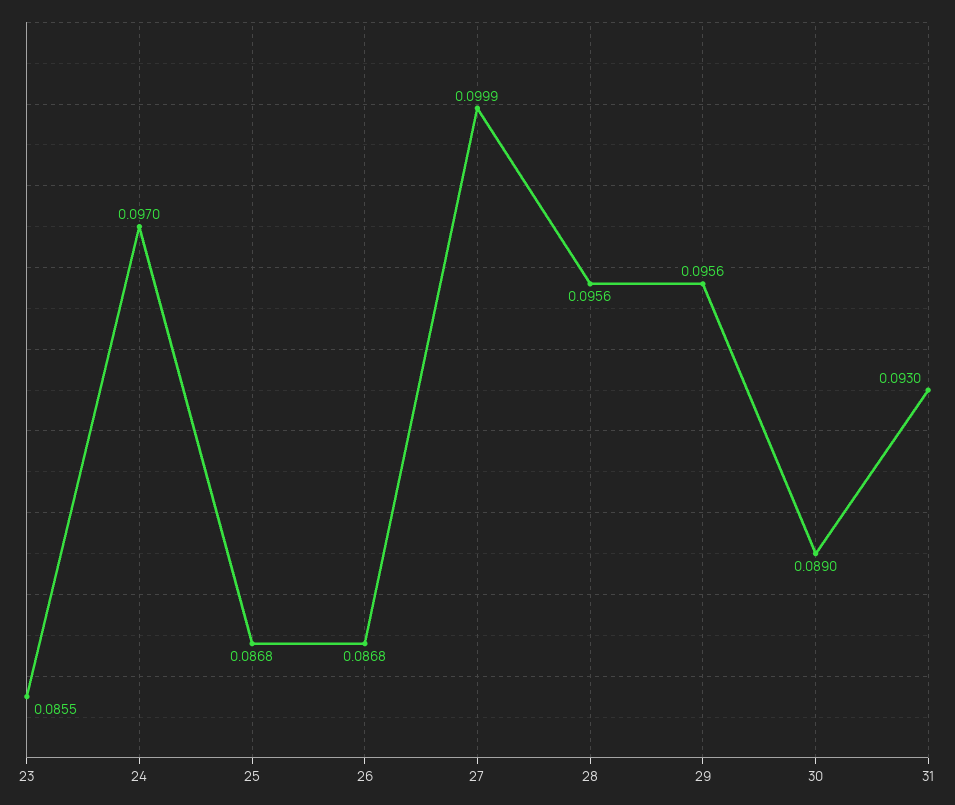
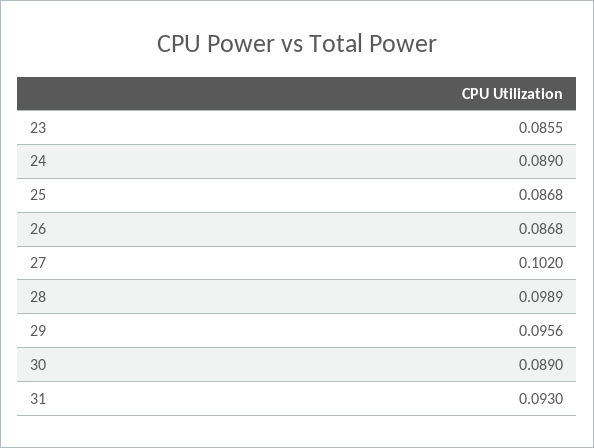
24: 0.097 -> 0.089
27: 0.0999 -> 0.102
28: 0.0956 -> 0.0989

